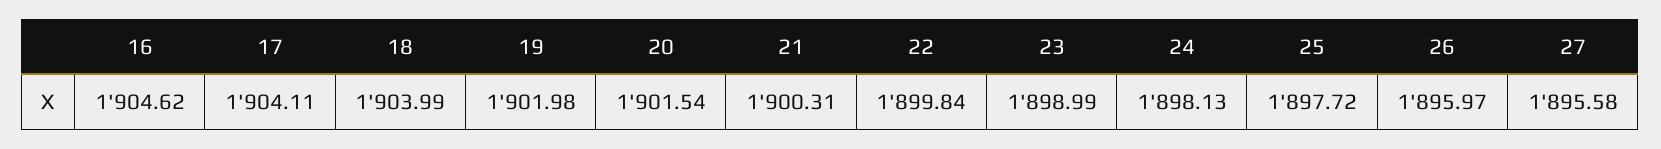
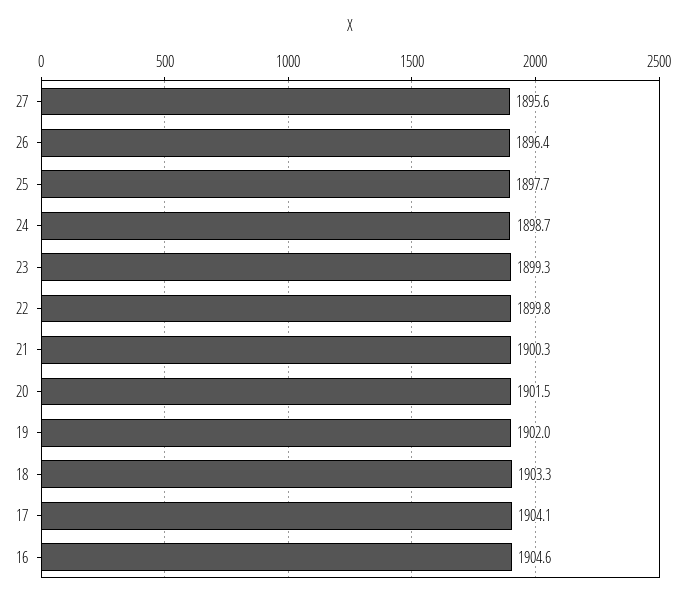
18: 1903.99 -> 1903.3
23: 1898.99 -> 1899.3
24: 1898.13 -> 1898.7
26: 1895.97 -> 1896.4

